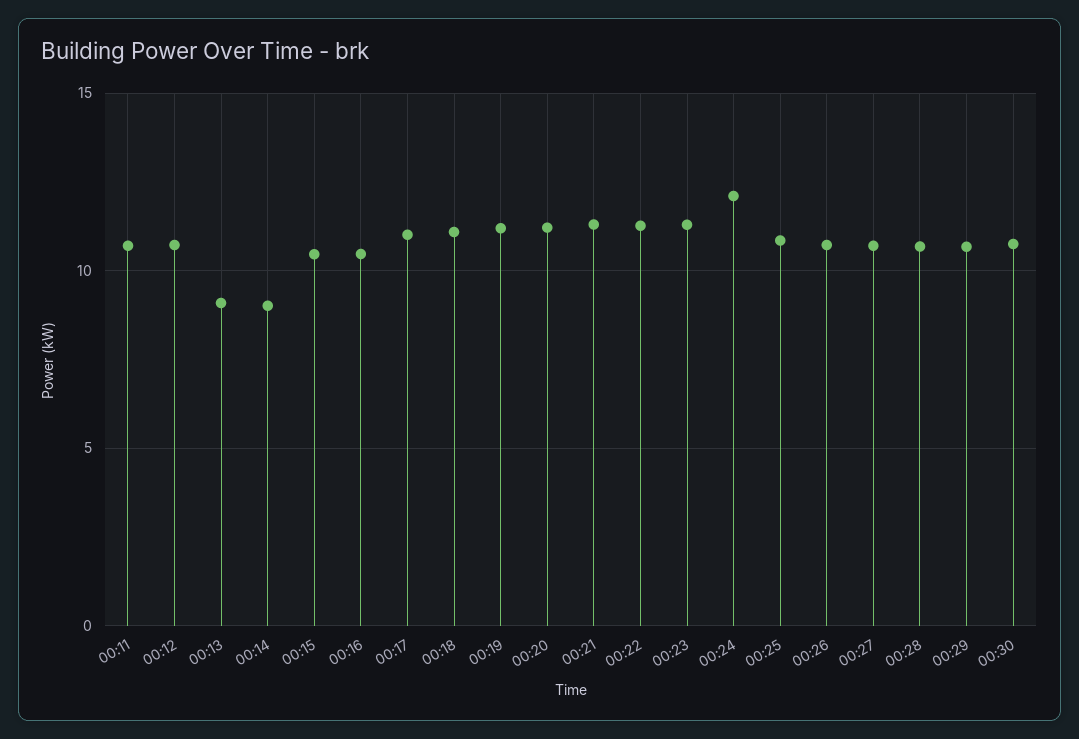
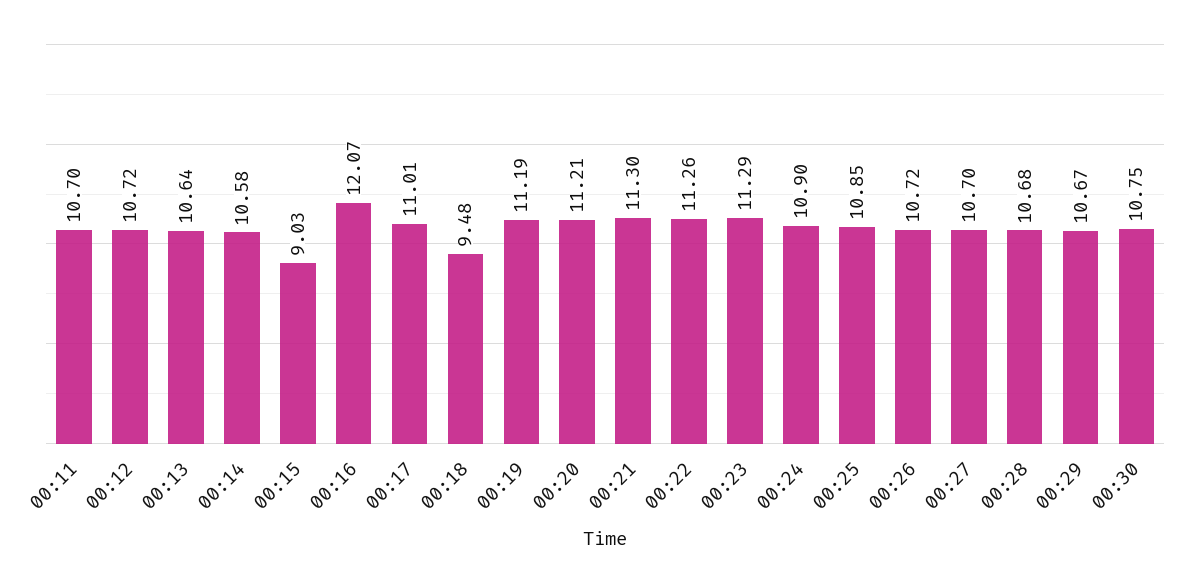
00:13: 9 -> 10.64
00:14: 9 -> 10.58
00:15: 10.5 -> 9.03
00:16: 10.5 -> 12.07
00:18: 11 -> 9.48
00:24: 12 -> 10.9

